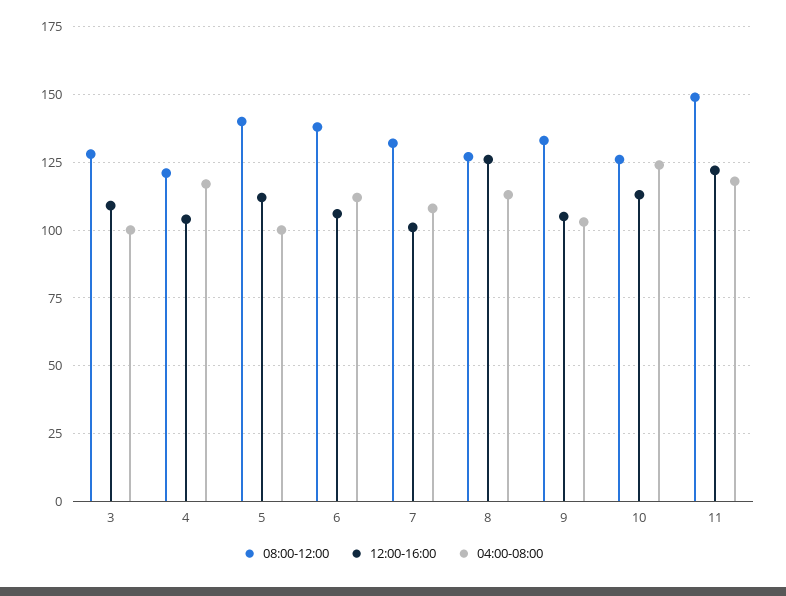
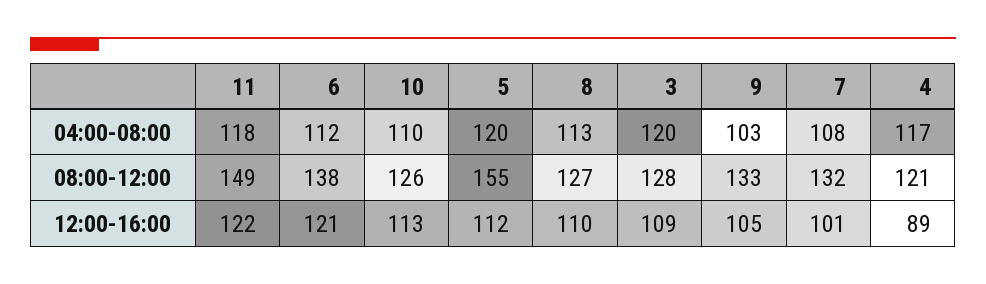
04:00-08:00, 3: 100 -> 120
12:00-16:00, 4: 105 -> 89
08:00-12:00, 5: 140 -> 155
04:00-08:00, 5: 100 -> 120
12:00-16:00, 6: 105 -> 121
12:00-16:00, 8: 125 -> 110
04:00-08:00, 10: 125 -> 110

